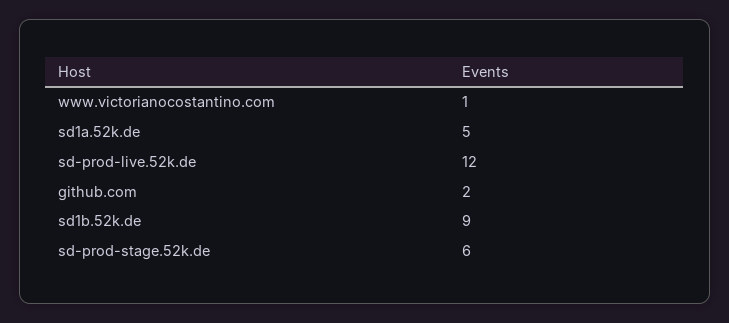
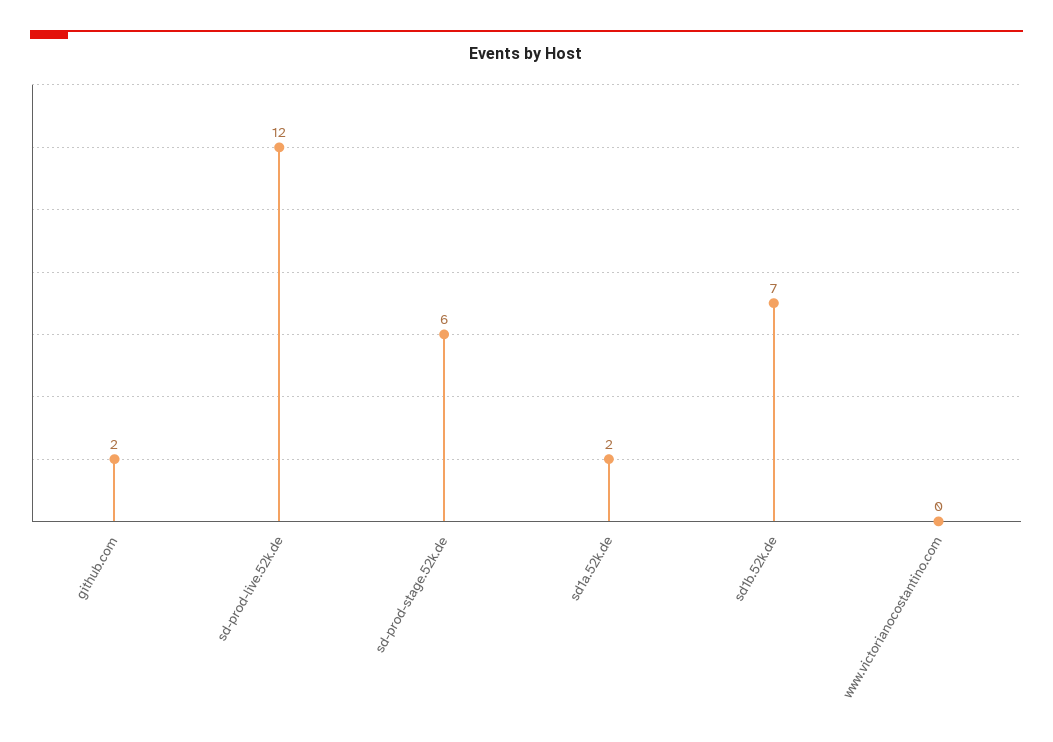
www.victorianocostantino.com: 1 -> 0
sd1a.52k.de: 5 -> 2
sd1b.52k.de: 9 -> 7

